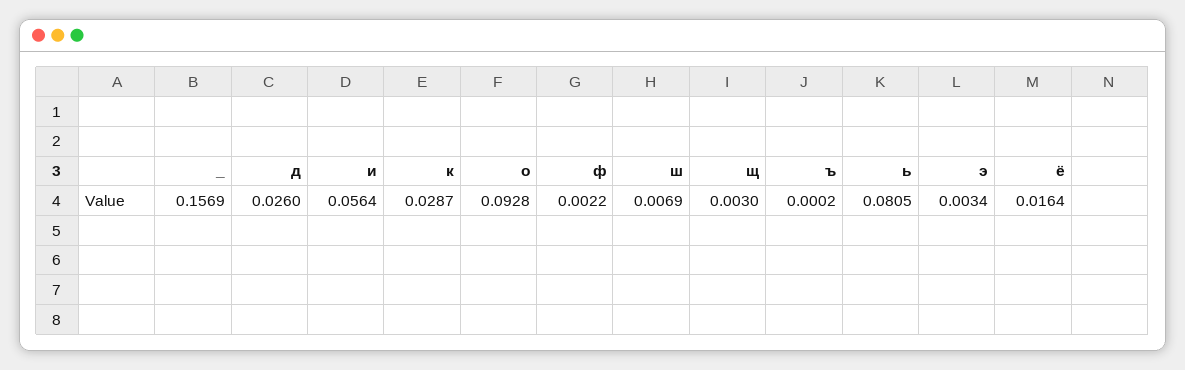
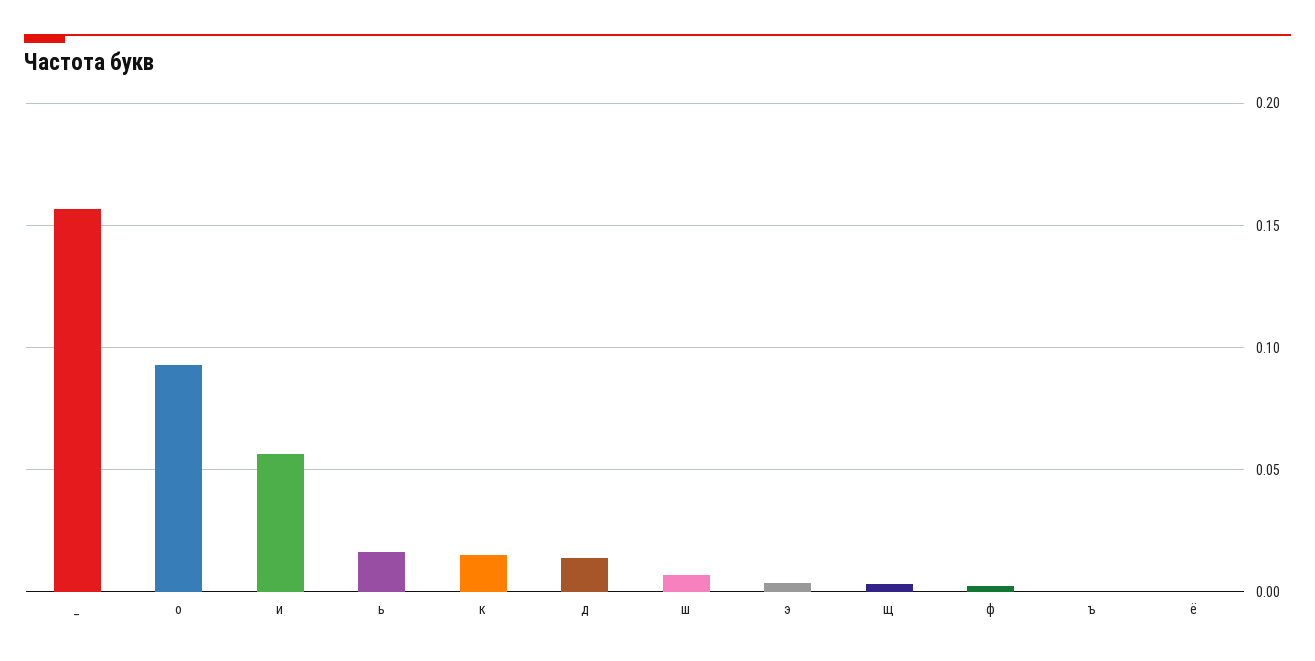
д: 0.026 -> 0.015
к: 0.0287 -> 0.015
ь: 0.0805 -> 0.015
ё: 0.0164 -> 0

